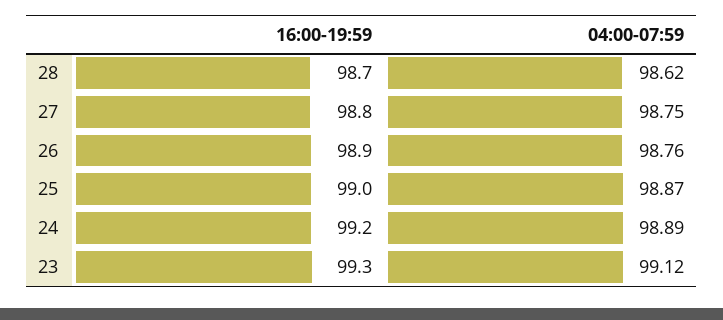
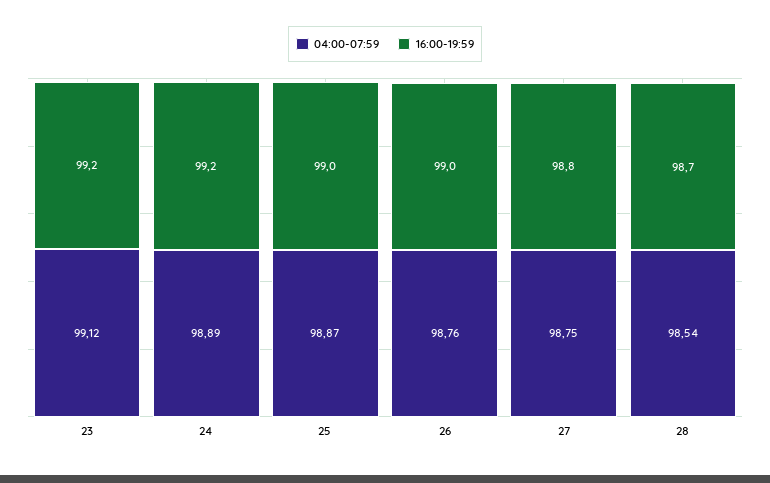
04:00-07:59, 28: 98.62 -> 98.54
16:00-19:59, 26: 98.9 -> 99
16:00-19:59, 23: 99.3 -> 99.2

